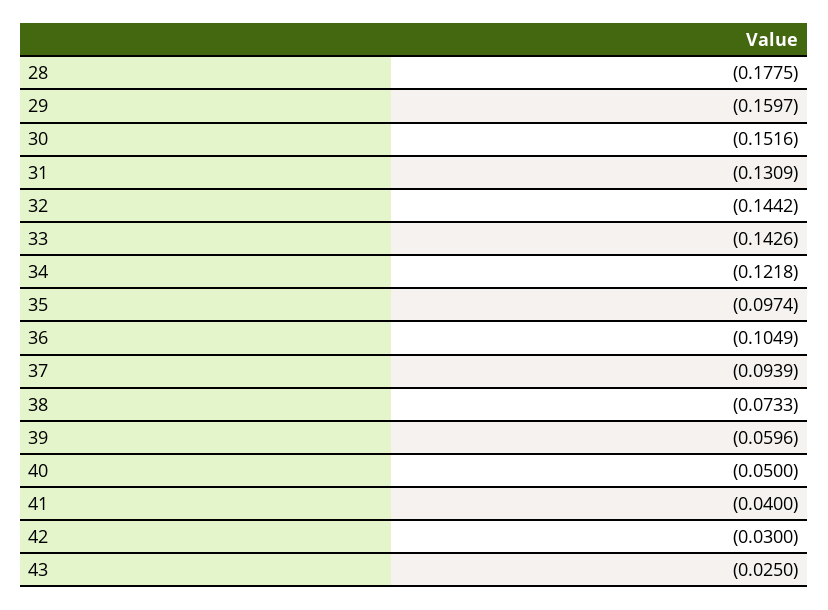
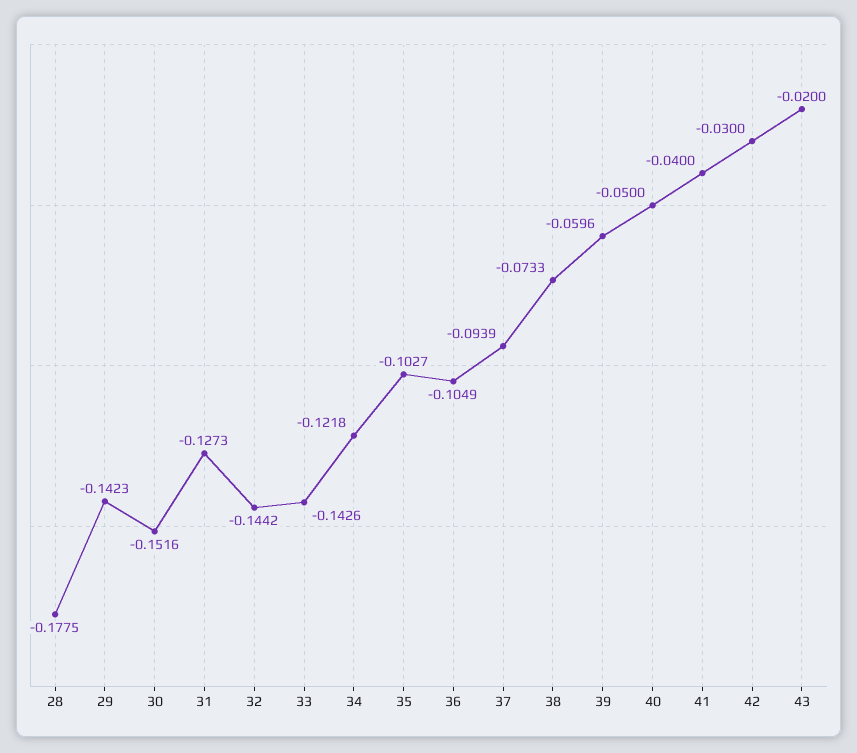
29: -0.1597 -> -0.1423
31: -0.1309 -> -0.1273
35: -0.0974 -> -0.1027
43: -0.025 -> -0.02

